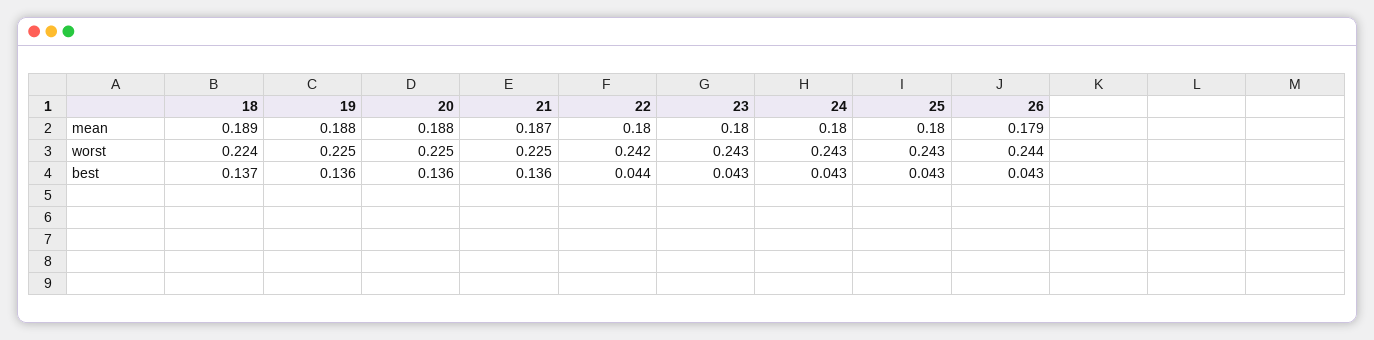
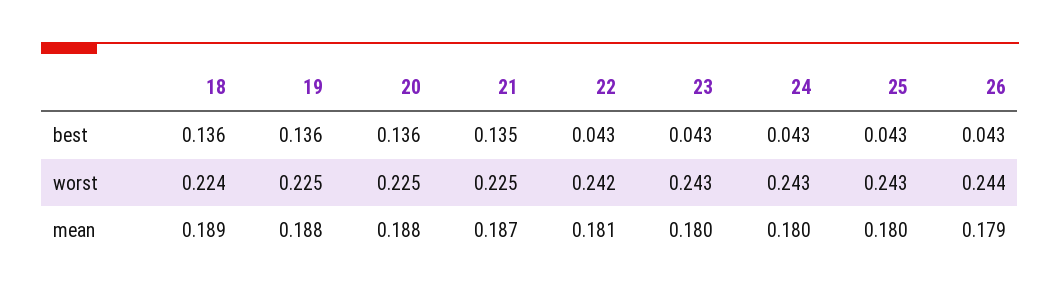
22, mean: 0.18 -> 0.181
18, best: 0.137 -> 0.136
21, best: 0.136 -> 0.135
22, best: 0.044 -> 0.043

